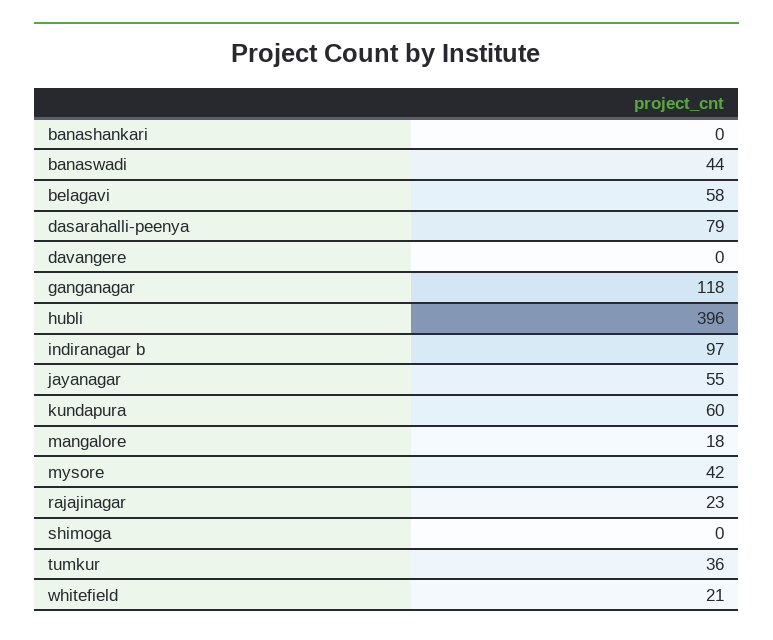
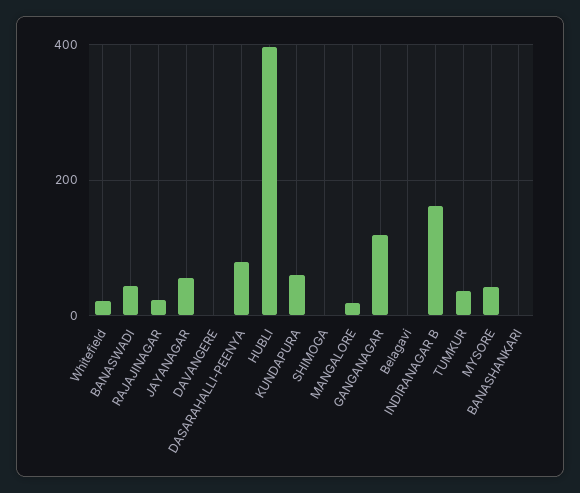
belagavi: 58 -> 0
indiranagar b: 97 -> 160

